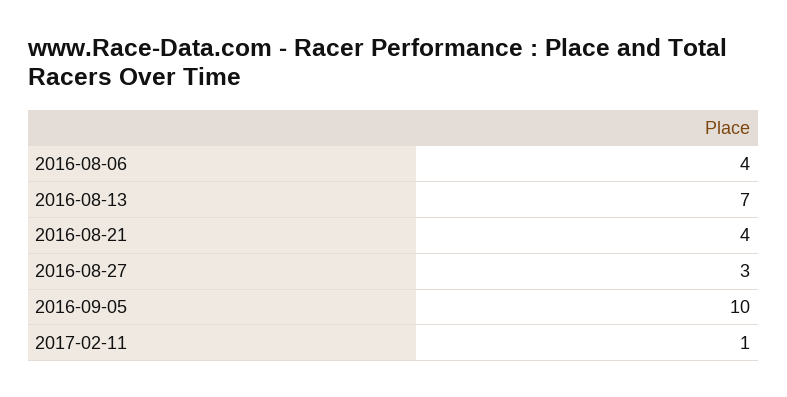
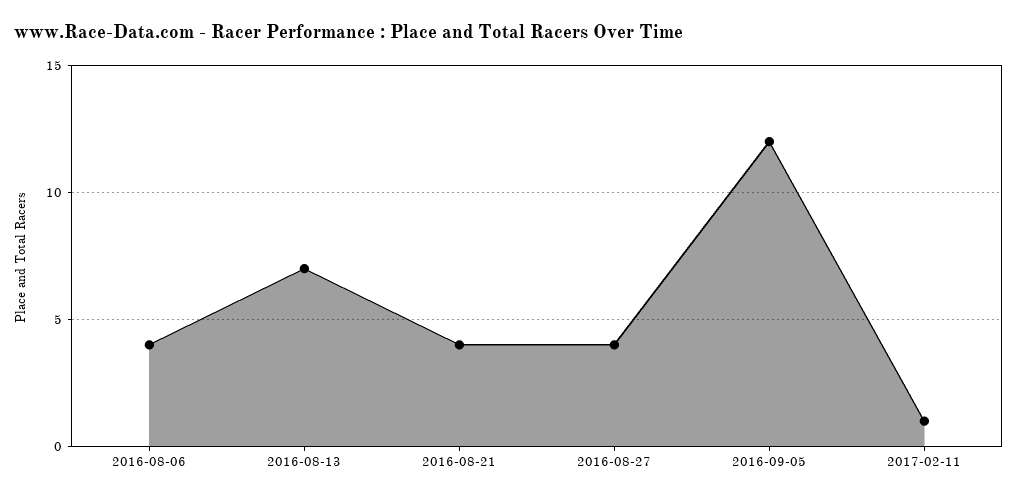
2016-08-27: 3 -> 4
2016-09-05: 10 -> 12

